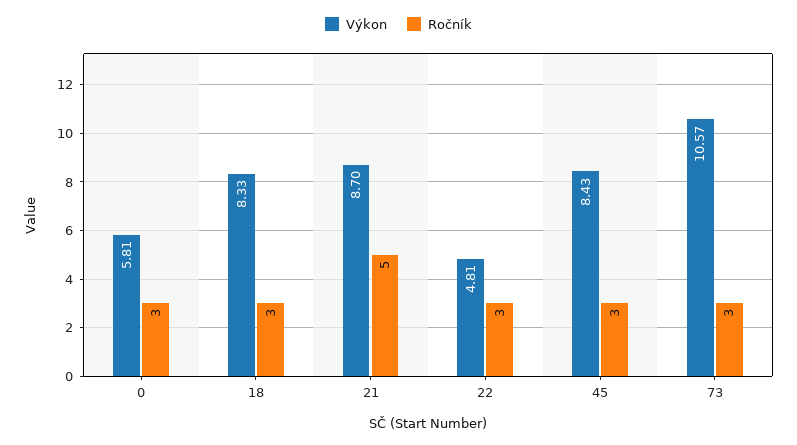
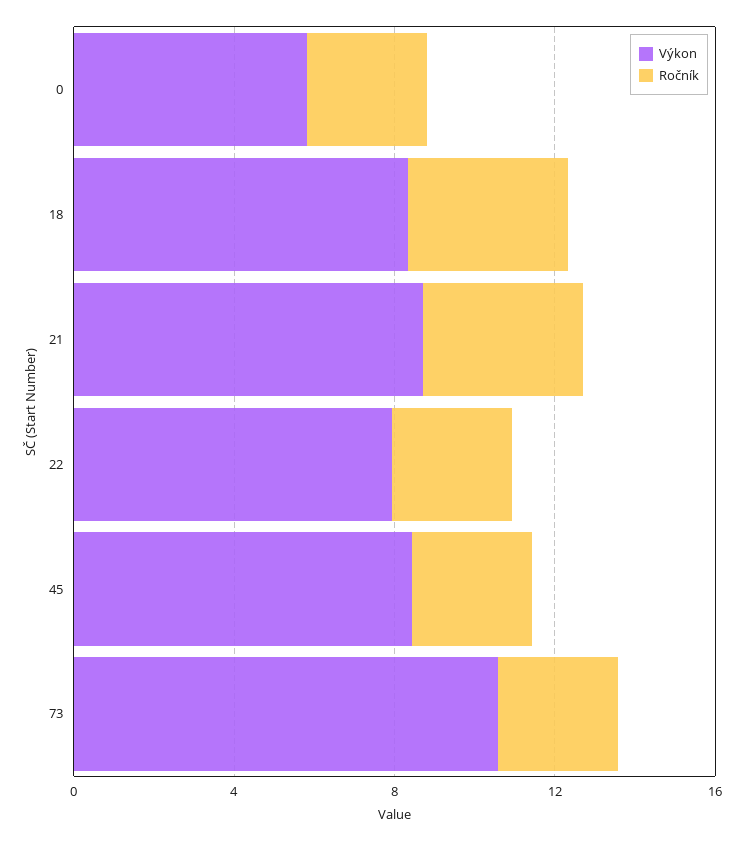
Ročník, 18: 3 -> 4
Ročník, 21: 5 -> 4
Výkon, 22: 4.81 -> 8

